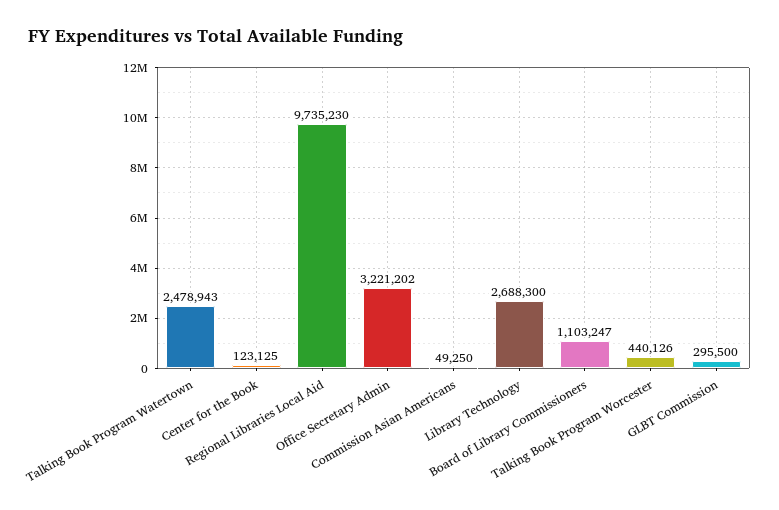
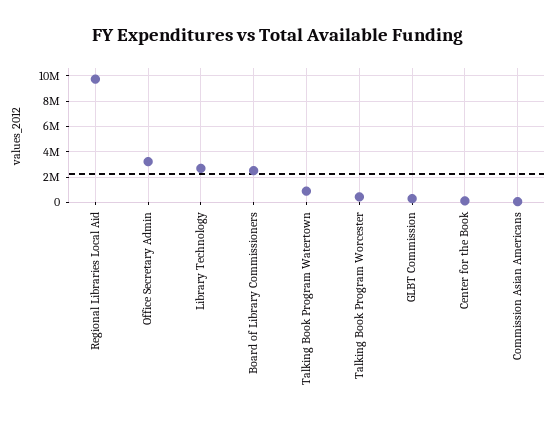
Talking Book Program Watertown: 2478943 -> 1000000
Board of Library Commissioners: 1103247 -> 2500000

